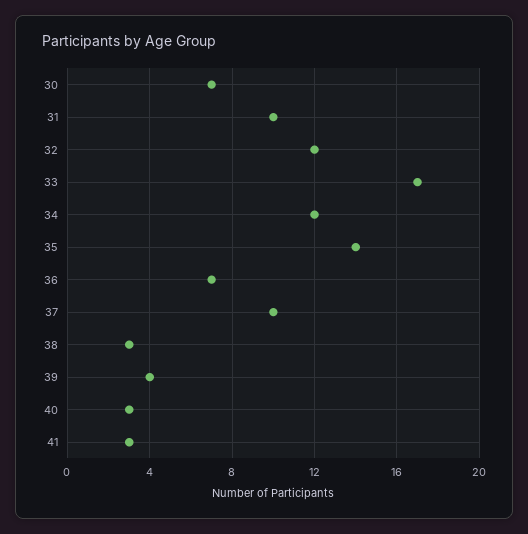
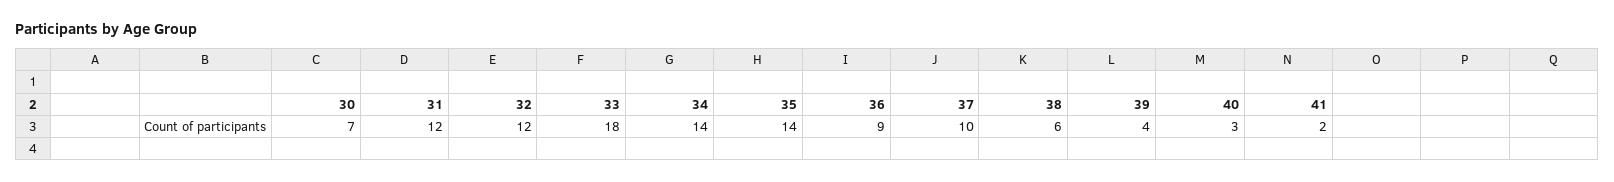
31: 10 -> 12
33: 17 -> 18
34: 12 -> 14
36: 7 -> 9
38: 3 -> 6
41: 3 -> 2

